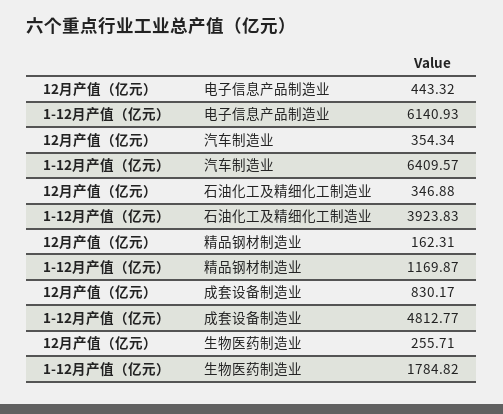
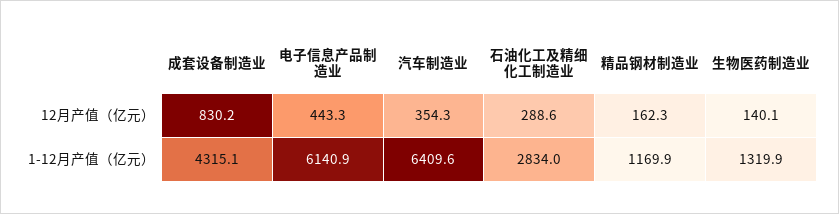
12月产值（亿元）, 石油化工及精细化工制造业: 346.88 -> 288.6
1-12月产值（亿元）, 石油化工及精细化工制造业: 3923.83 -> 2834
1-12月产值（亿元）, 成套设备制造业: 4812.77 -> 4315.1
12月产值（亿元）, 生物医药制造业: 255.71 -> 140.1
1-12月产值（亿元）, 生物医药制造业: 1784.82 -> 1319.9

